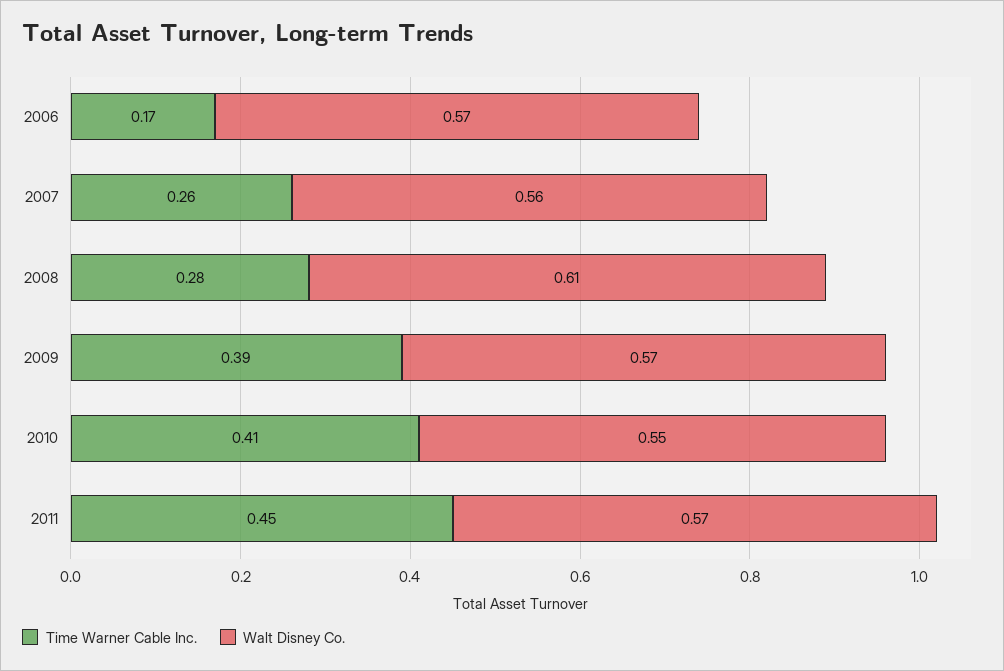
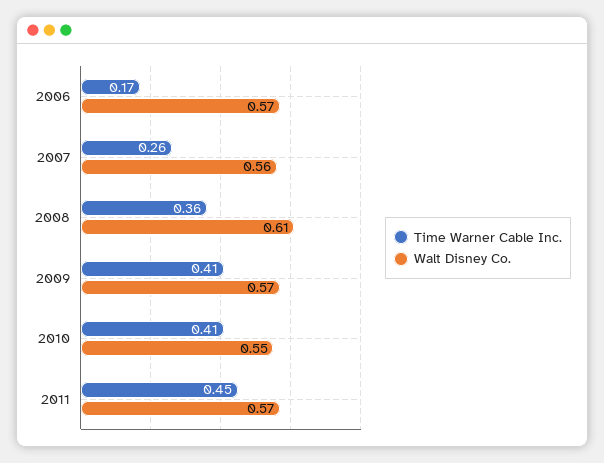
Time Warner Cable Inc., 2008: 0.28 -> 0.36
Time Warner Cable Inc., 2009: 0.39 -> 0.41

